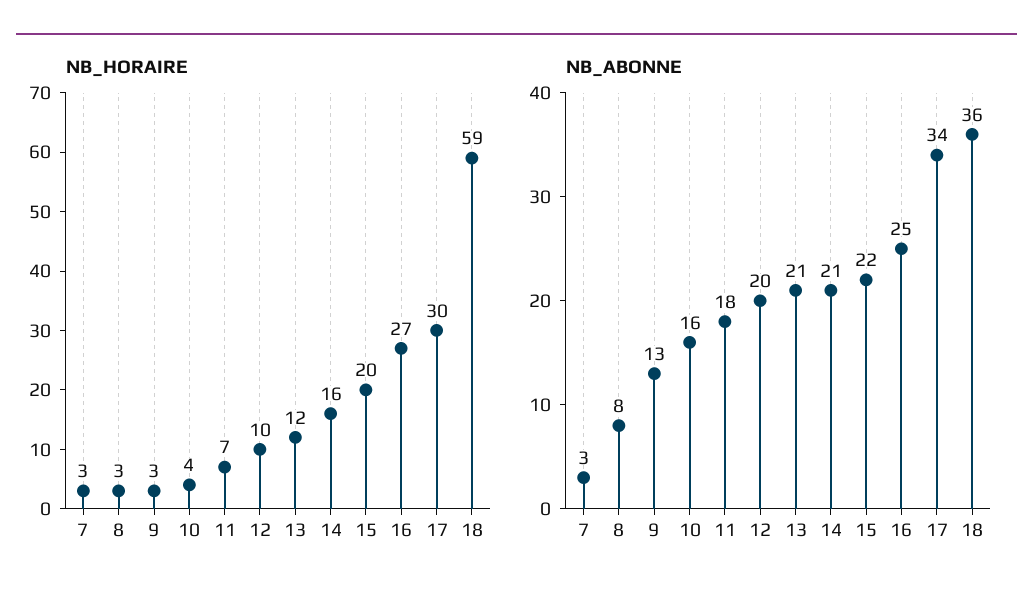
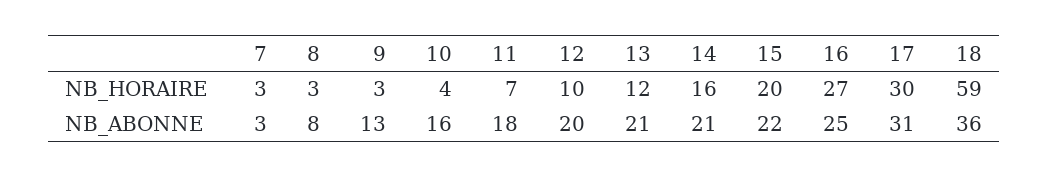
NB_ABONNE, 17: 34 -> 31

